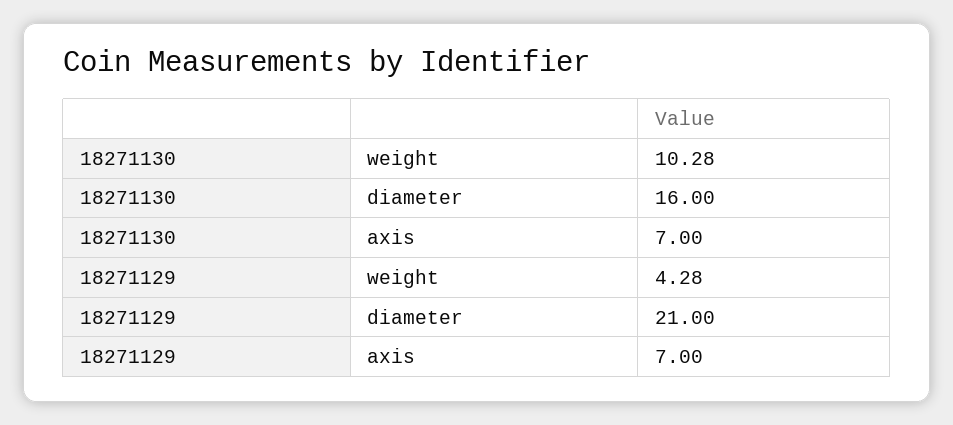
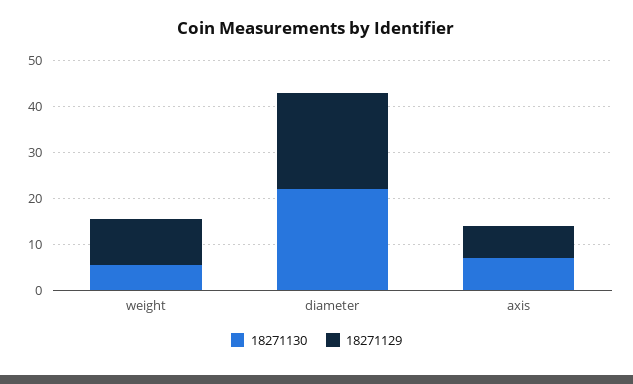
18271130, weight: 10.28 -> 6
18271130, diameter: 16 -> 22
18271129, weight: 4.28 -> 10

